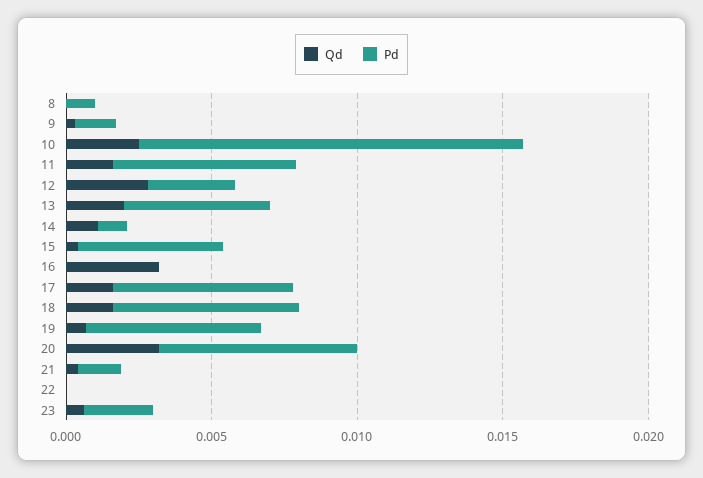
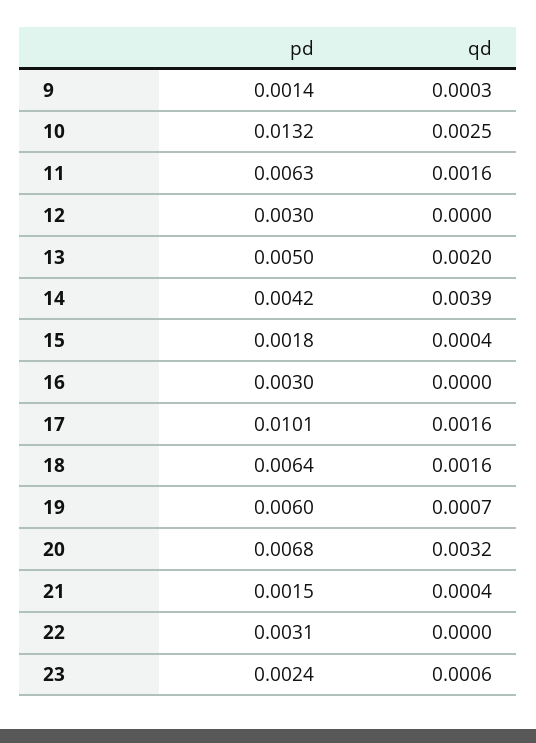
Qd, 8: 0 -> none
Pd, 8: 0.001 -> none
Qd, 12: 0.003 -> 0
Qd, 14: 0.001 -> 0.0039
Pd, 14: 0.001 -> 0.0042
Pd, 15: 0.005 -> 0.0018
Qd, 16: 0.003 -> 0
Pd, 16: 0 -> 0.003
Pd, 17: 0.006 -> 0.0101
Pd, 22: 0 -> 0.0031

